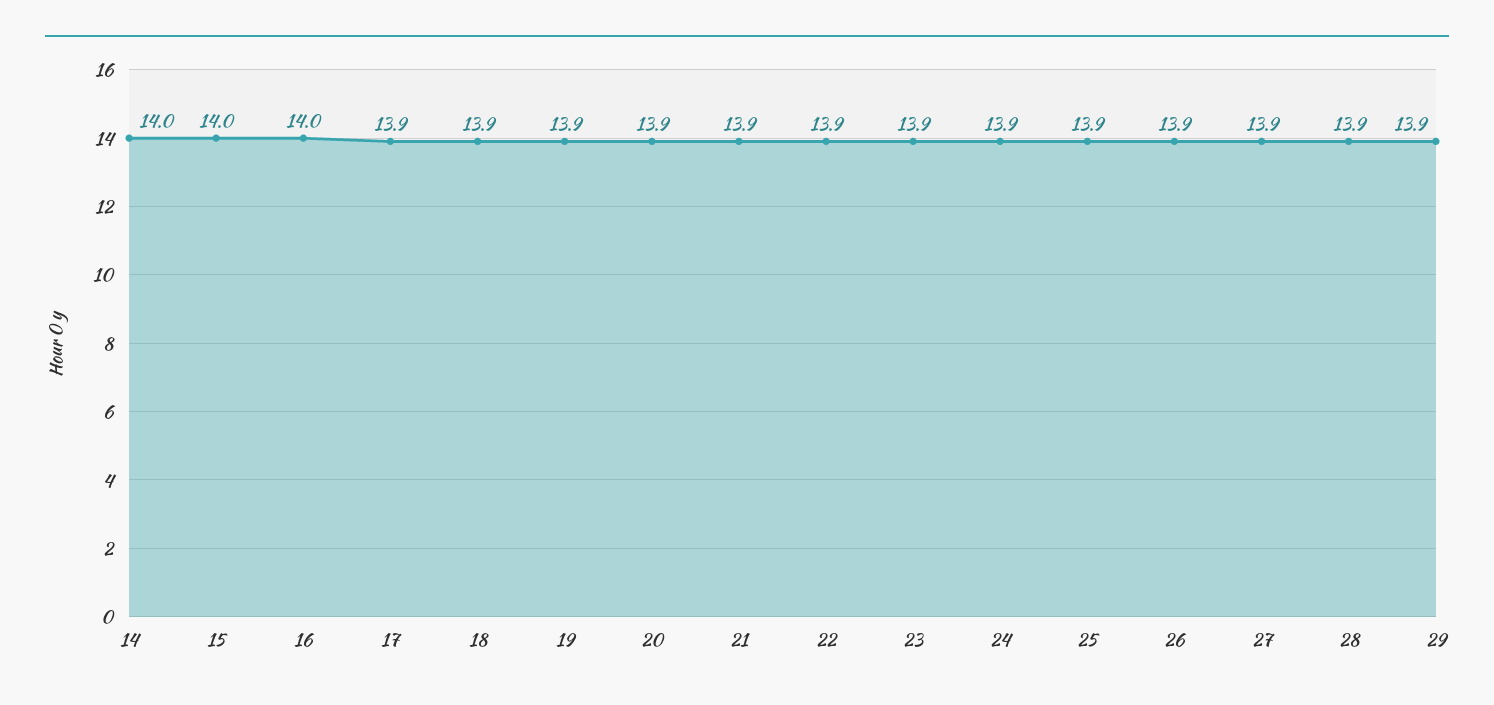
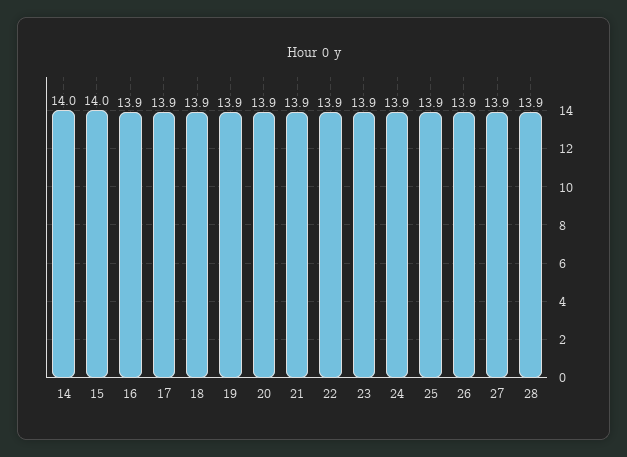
16: 14 -> 13.9
29: 13.9 -> none

